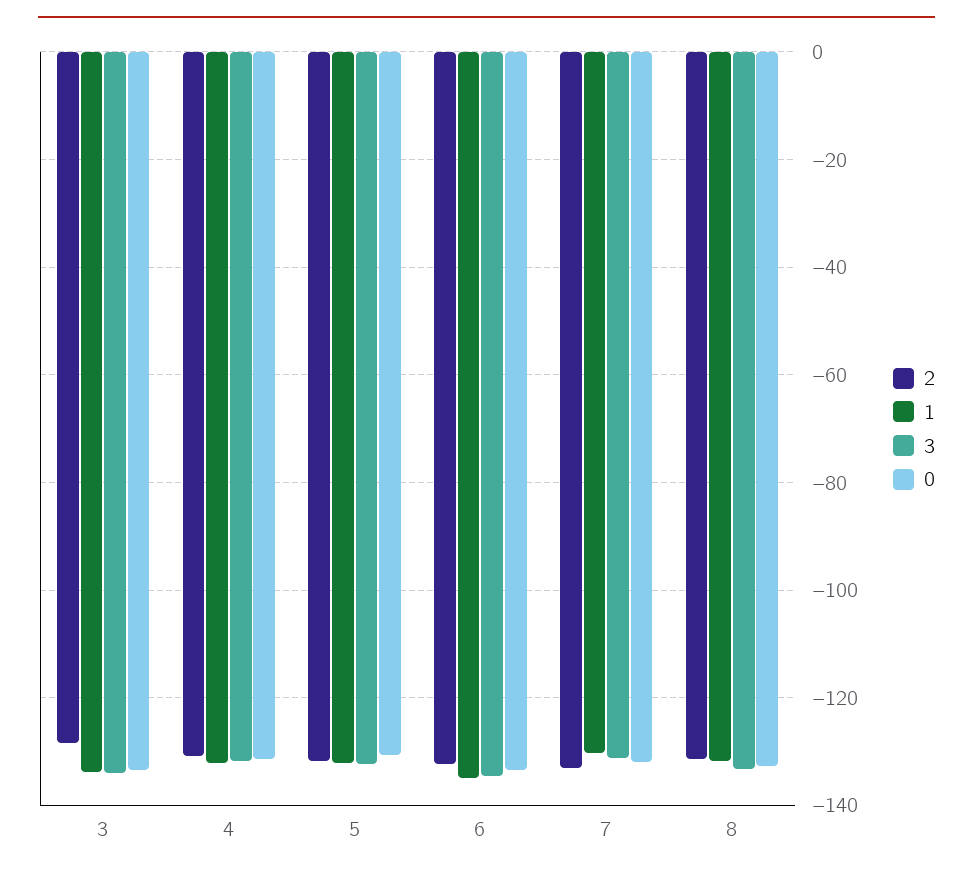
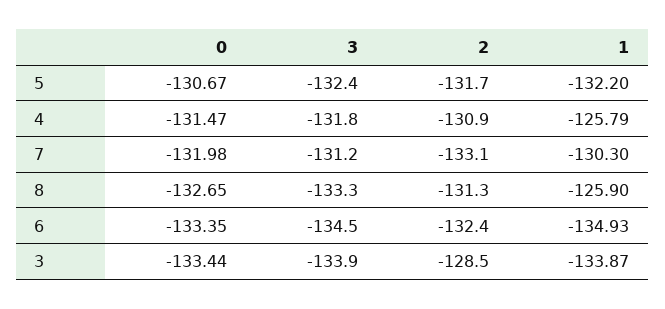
1, 4: -132 -> -125.79
1, 8: -132 -> -125.9

